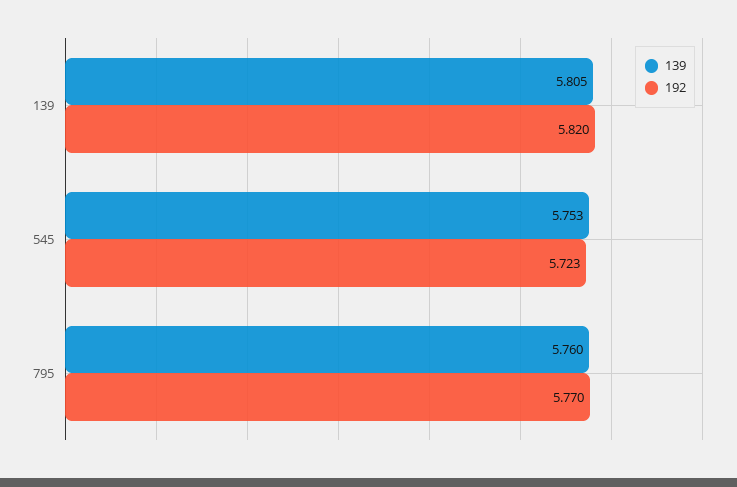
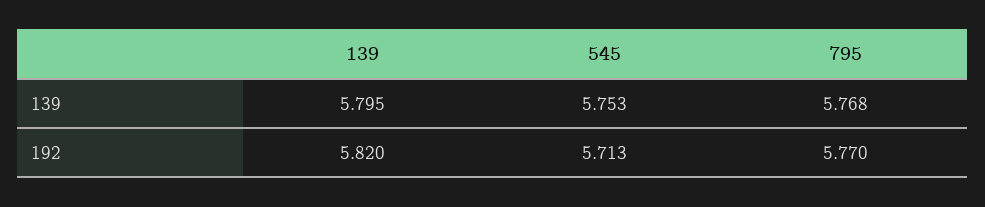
139, 139: 5.805 -> 5.795
192, 545: 5.723 -> 5.713
139, 795: 5.76 -> 5.768

